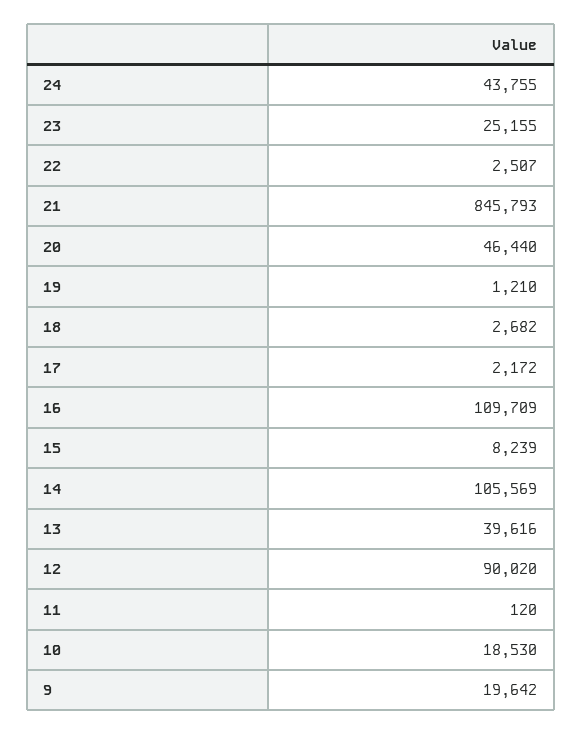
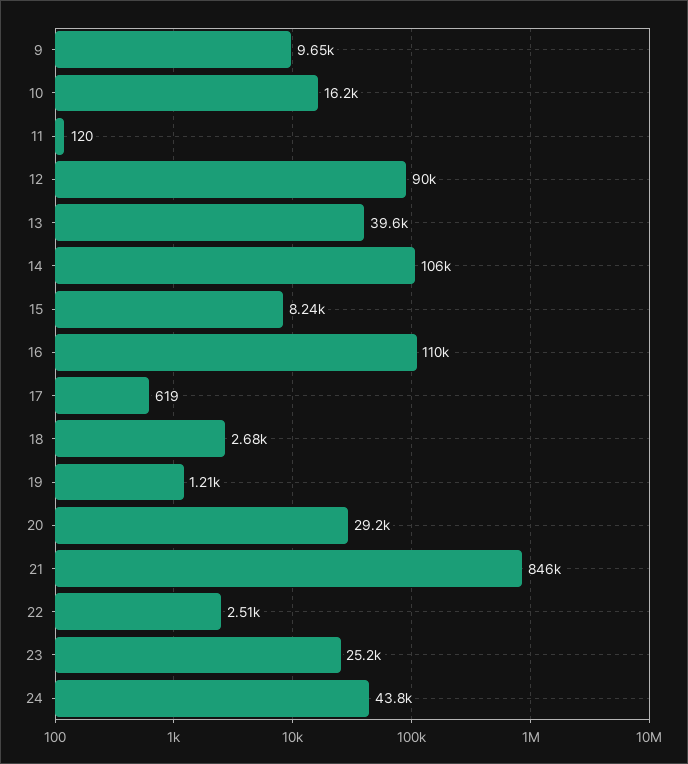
20: 46440 -> 29200
17: 2172 -> 619
10: 18530 -> 16200
9: 19642 -> 9650

